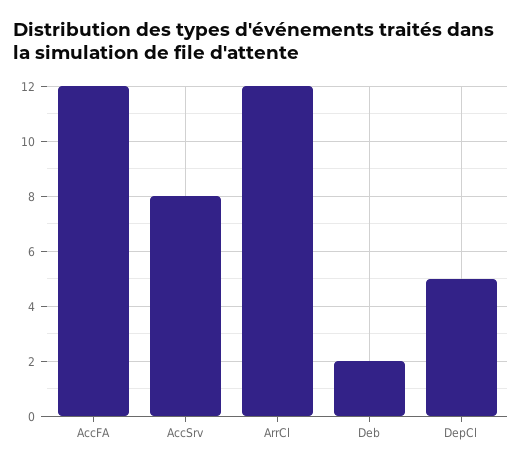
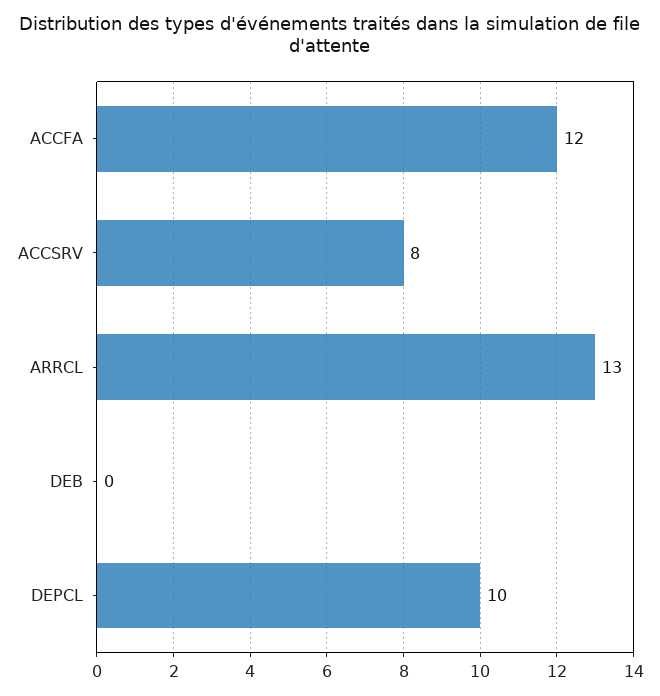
ArrCl: 12 -> 13
Deb: 2 -> 0
DepCl: 5 -> 10

